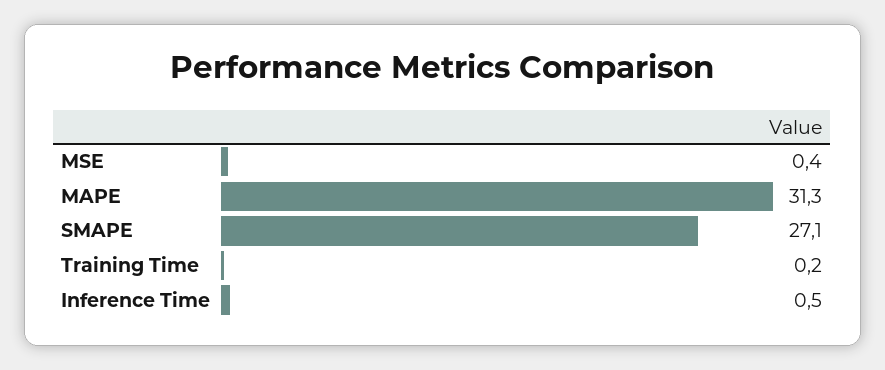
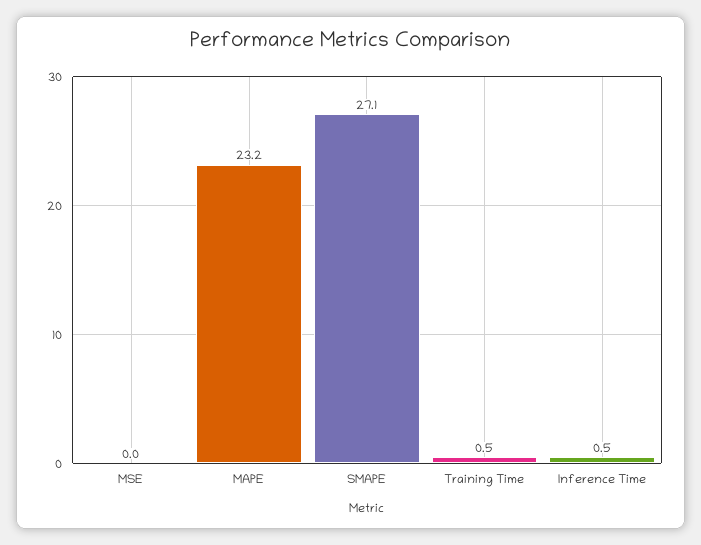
MSE: 0.4 -> 0
MAPE: 31.3 -> 23.2
Training Time: 0.2 -> 0.5

